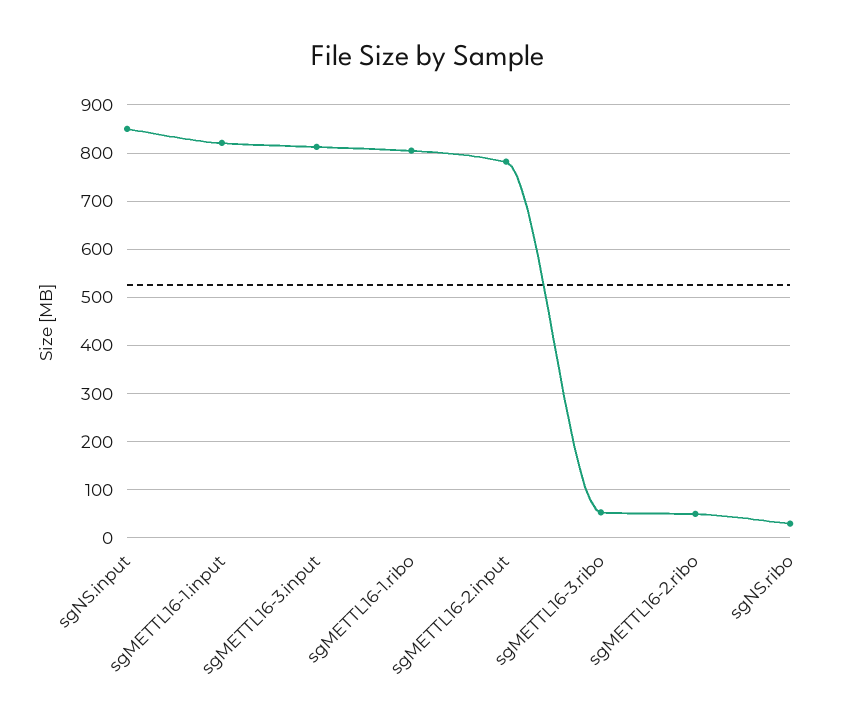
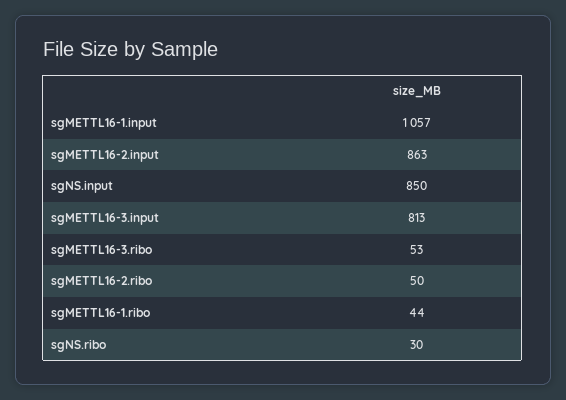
sgMETTL16-1.input: 820 -> 1057
sgMETTL16-1.ribo: 800 -> 44
sgMETTL16-2.input: 780 -> 863

